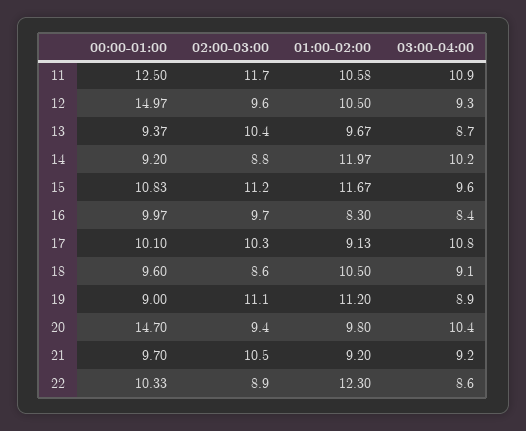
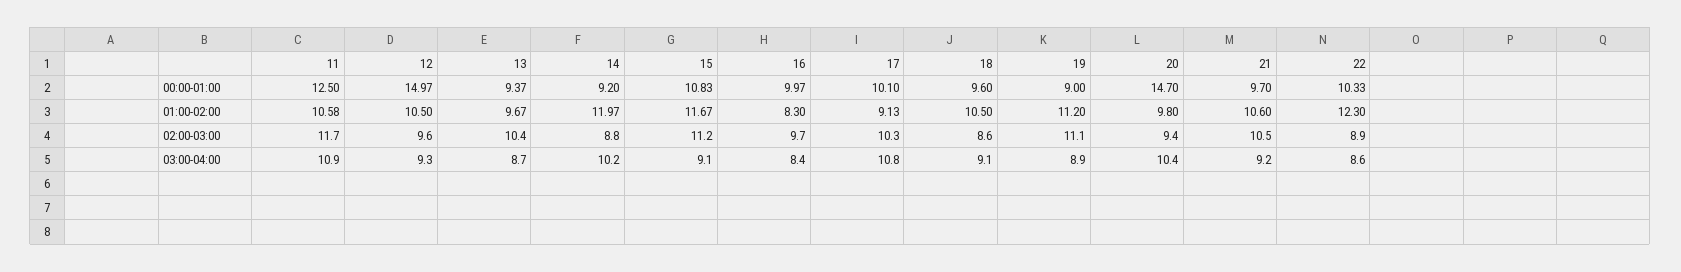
03:00-04:00, 15: 9.6 -> 9.1
01:00-02:00, 21: 9.2 -> 10.6

